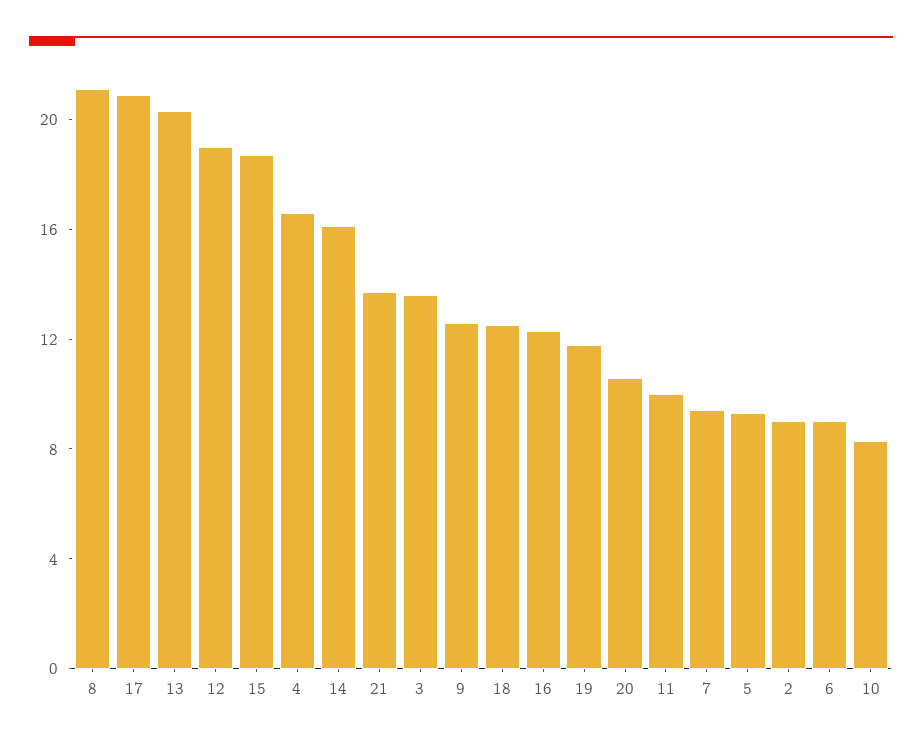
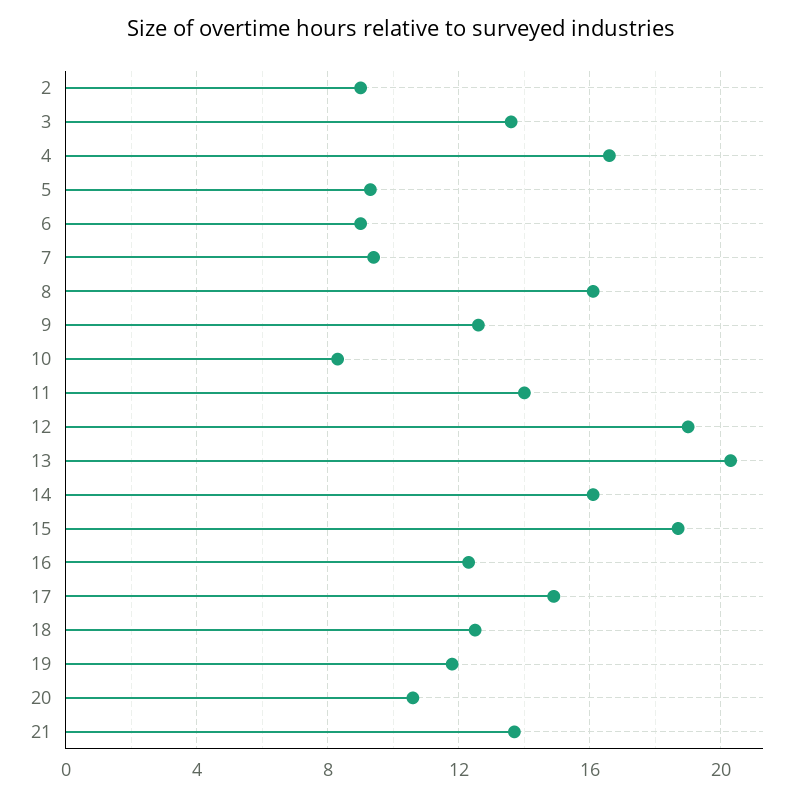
8: 21 -> 16
17: 21 -> 15
11: 10 -> 14

